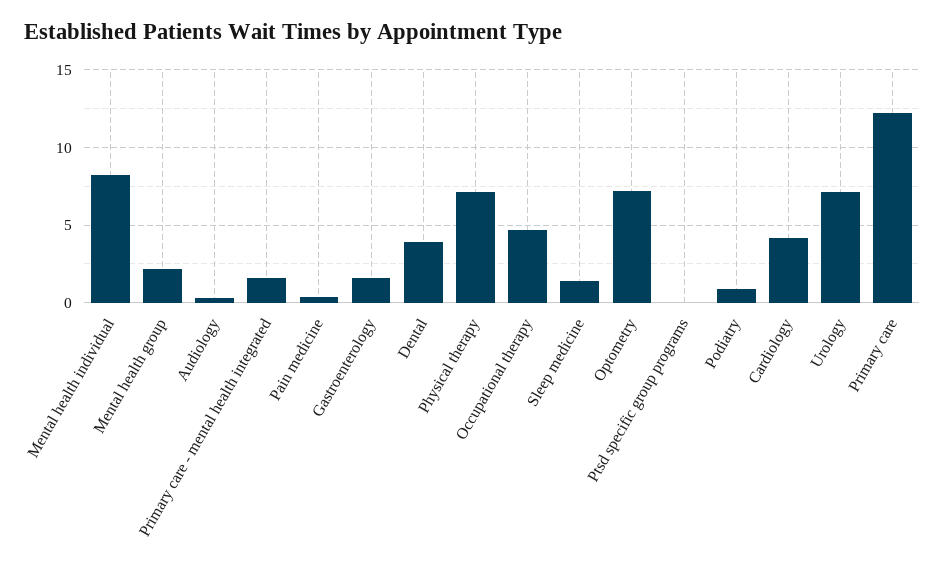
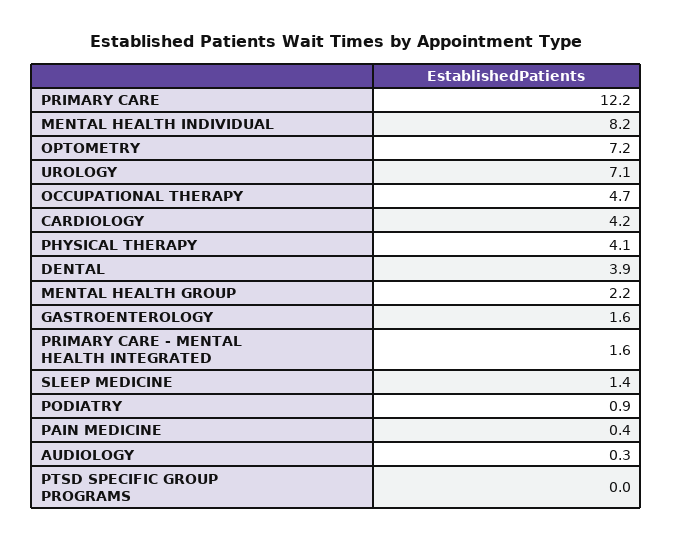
Physical therapy: 7 -> 4.1

